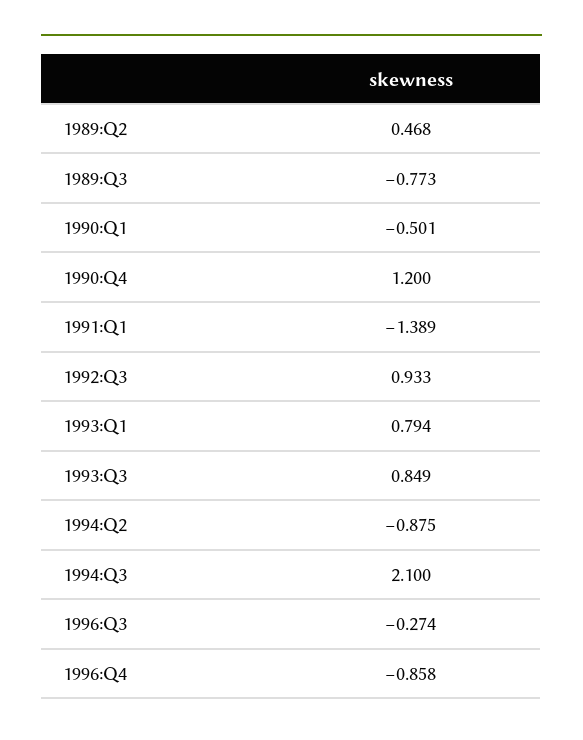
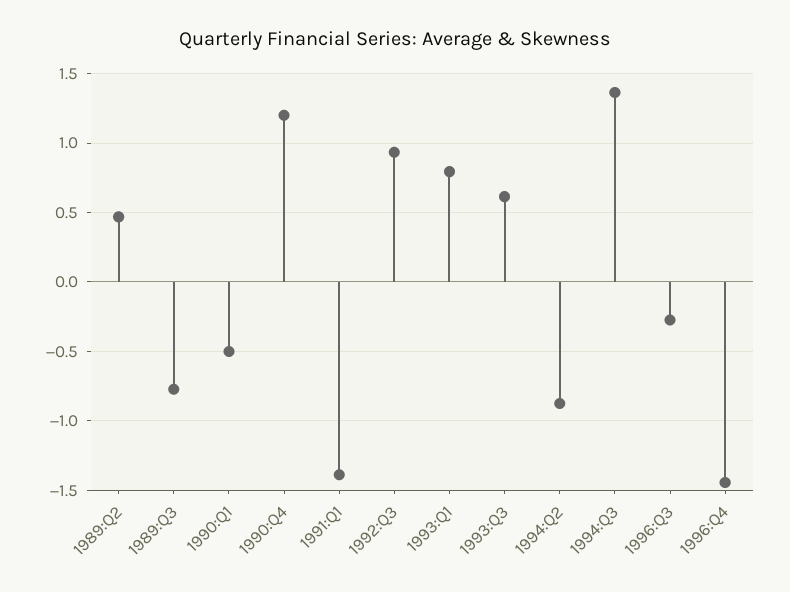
1993:Q3: 0.849 -> 0.6
1994:Q3: 2.1 -> 1.35
1996:Q4: -0.858 -> -1.45

